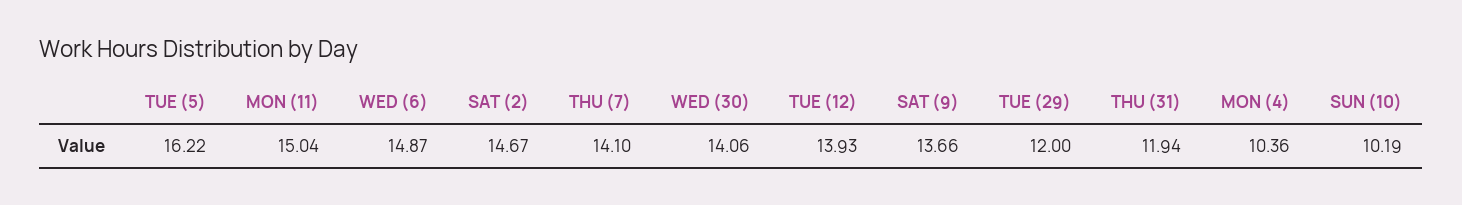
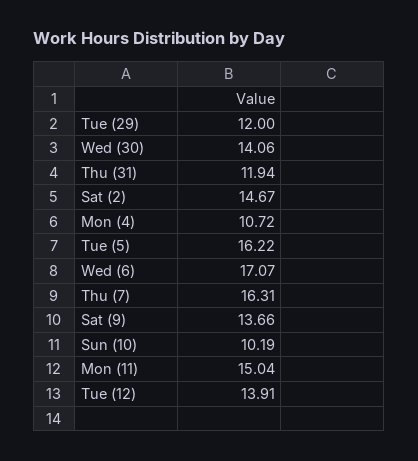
WED (6): 14.87 -> 17.07
THU (7): 14.1 -> 16.31
TUE (12): 13.93 -> 13.91
MON (4): 10.36 -> 10.72

